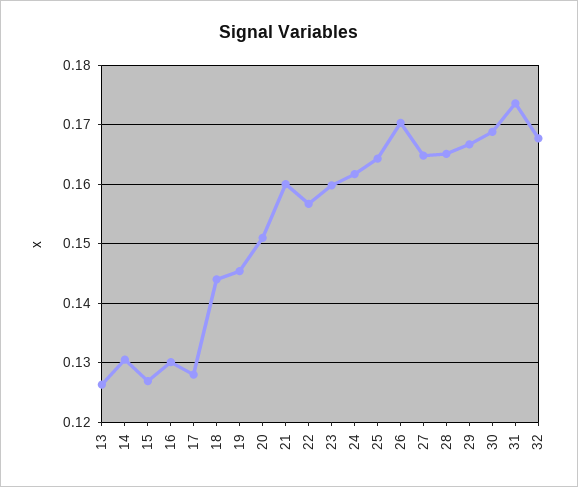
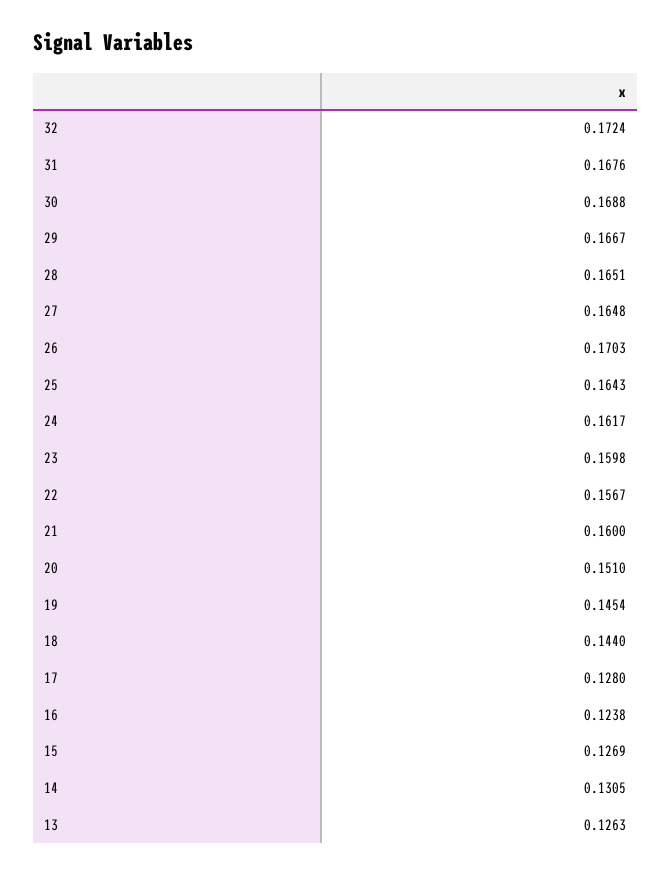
16: 0.13 -> 0.1238
31: 0.174 -> 0.1676
32: 0.168 -> 0.1724

